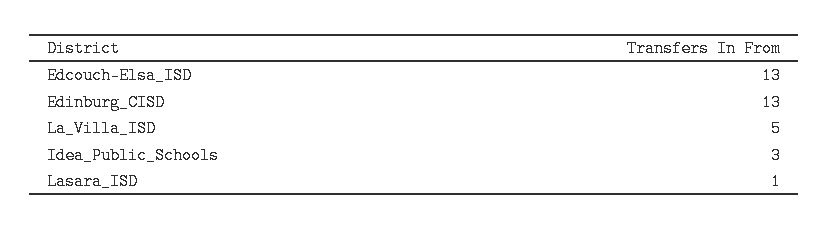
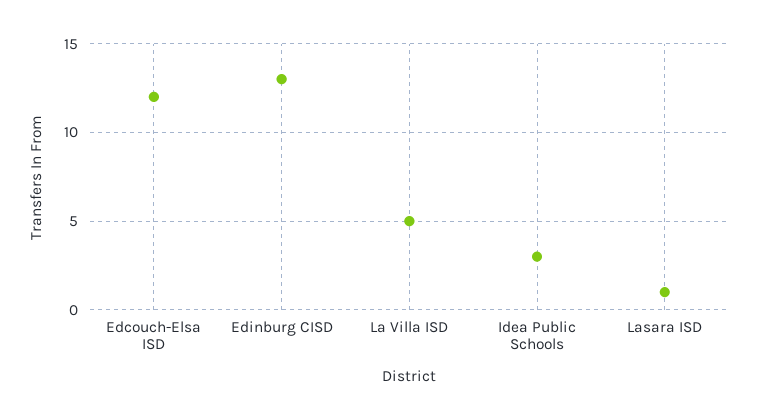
Edcouch-Elsa_ISD: 13 -> 12

